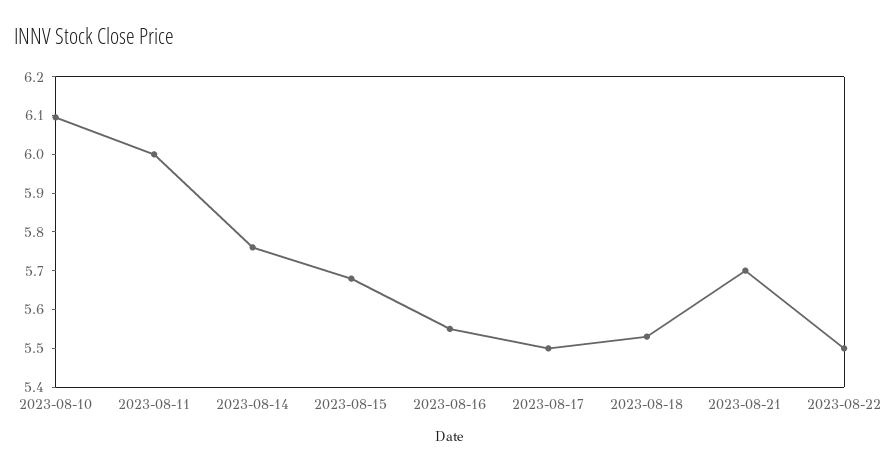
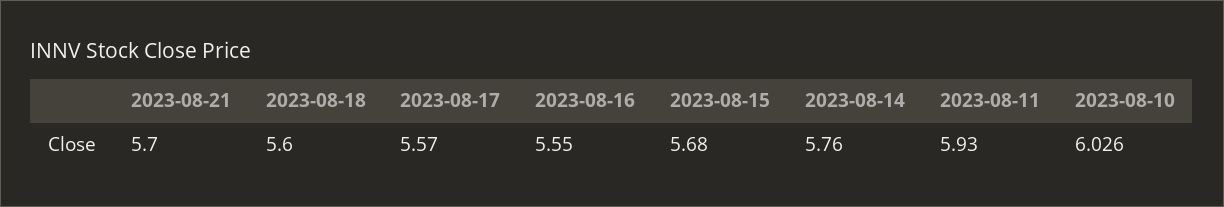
2023-08-10: 6.1 -> 6.026
2023-08-11: 6 -> 5.93
2023-08-17: 5.5 -> 5.57
2023-08-18: 5.525 -> 5.6
2023-08-22: 5.5 -> none

